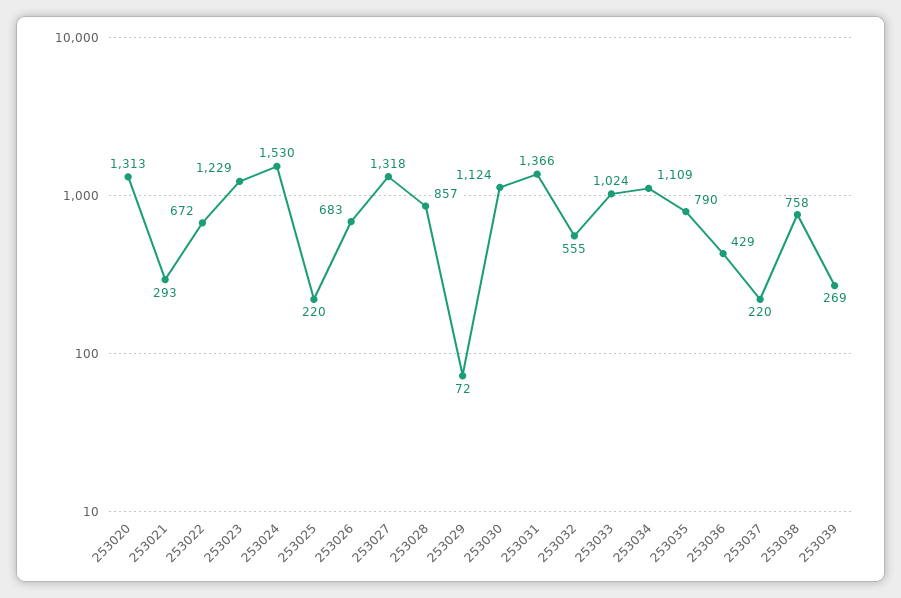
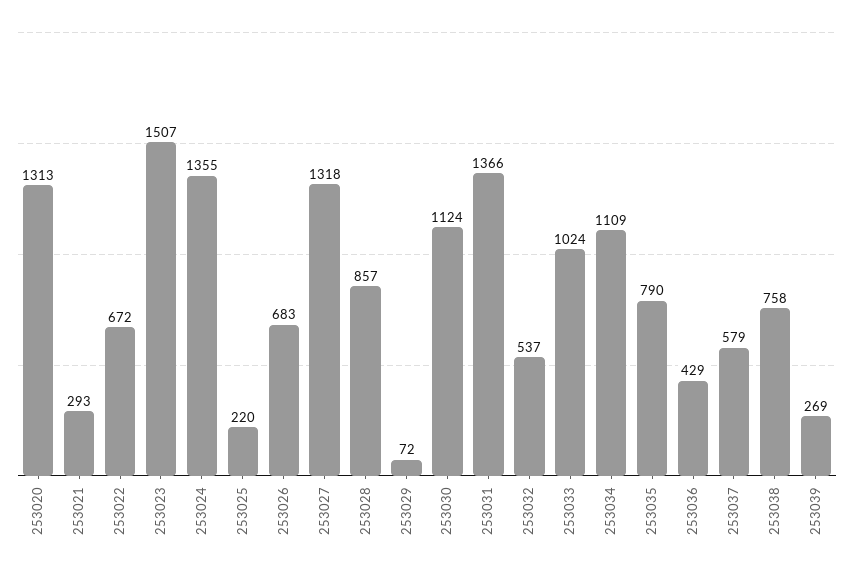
253023: 1229 -> 1507
253024: 1530 -> 1355
253032: 555 -> 537
253037: 220 -> 579

